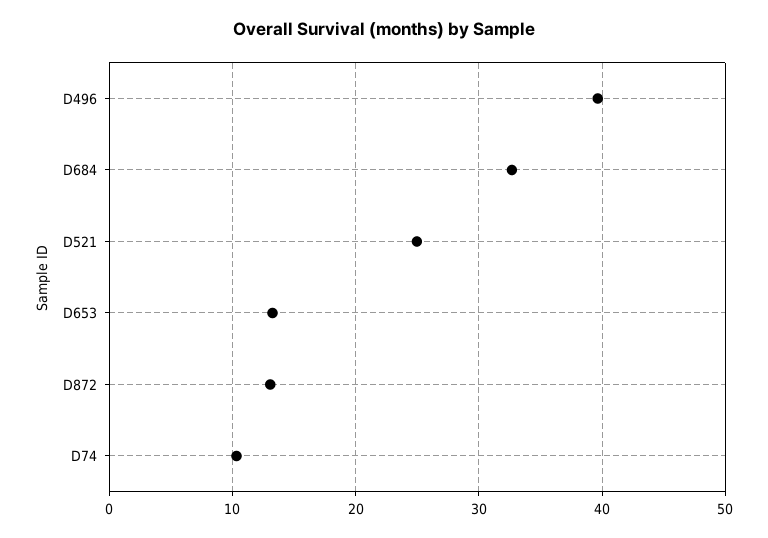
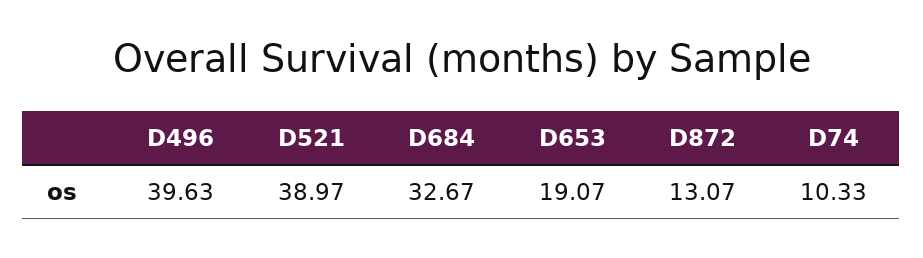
D521: 25 -> 38.97
D653: 13 -> 19.07

